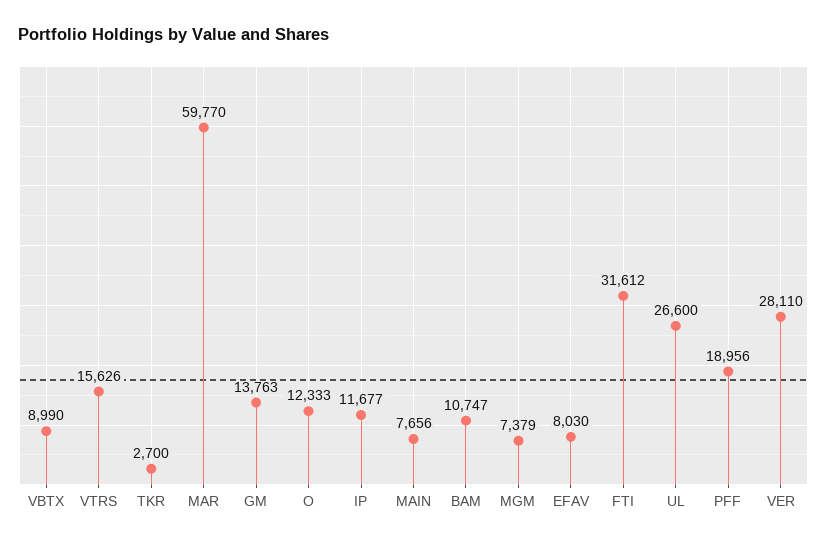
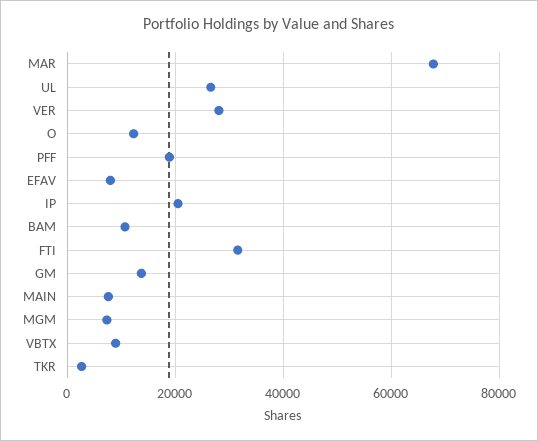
VTRS: 15626 -> none
MAR: 59770 -> 68000
IP: 11677 -> 20000

